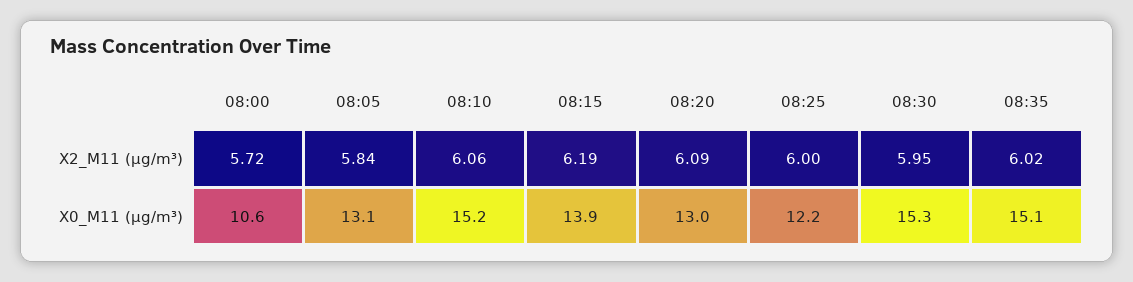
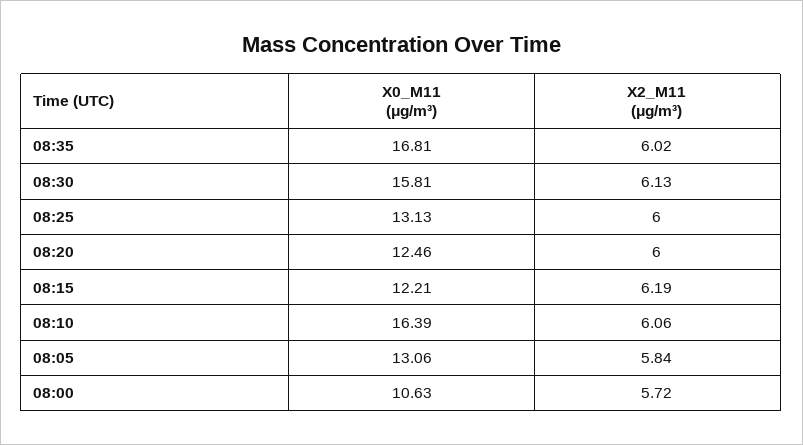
08:20, X2_M11 (μg/m³): 6.09 -> 6
08:30, X2_M11 (μg/m³): 5.95 -> 6.13
08:10, X0_M11 (μg/m³): 15.2 -> 16.39
08:15, X0_M11 (μg/m³): 13.9 -> 12.21
08:20, X0_M11 (μg/m³): 13 -> 12.46
08:25, X0_M11 (μg/m³): 12.2 -> 13.13
08:30, X0_M11 (μg/m³): 15.3 -> 15.81
08:35, X0_M11 (μg/m³): 15.1 -> 16.81

